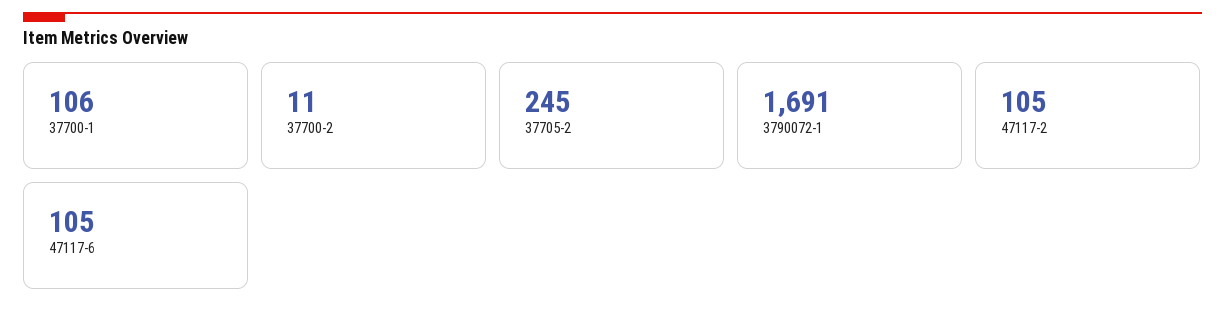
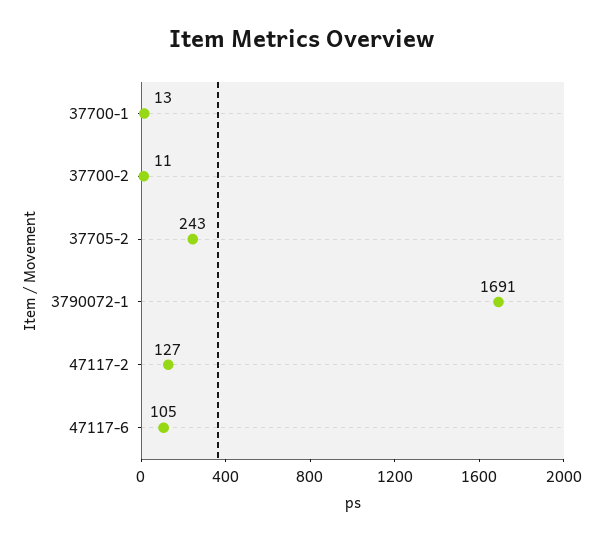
37700-1: 106 -> 13
37705-2: 245 -> 243
47117-2: 105 -> 127

